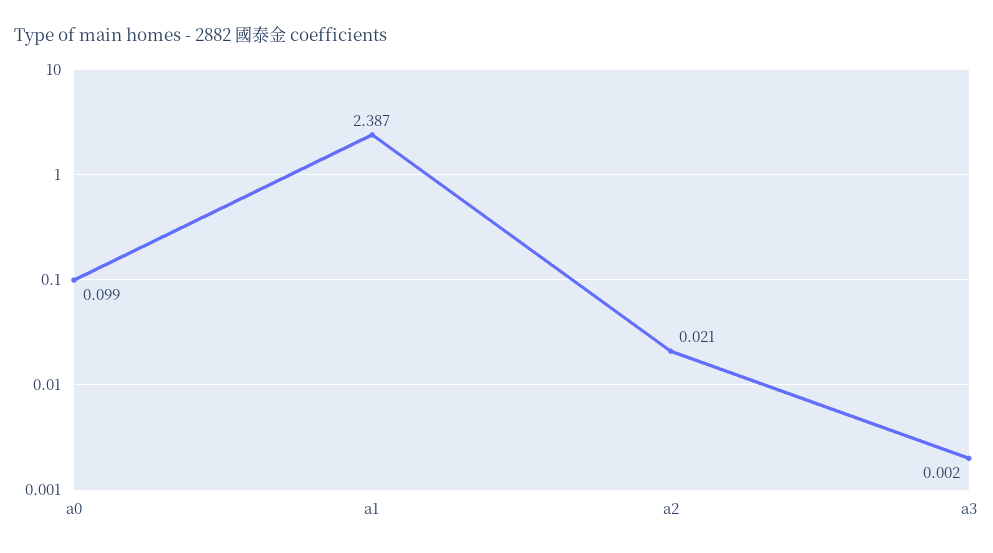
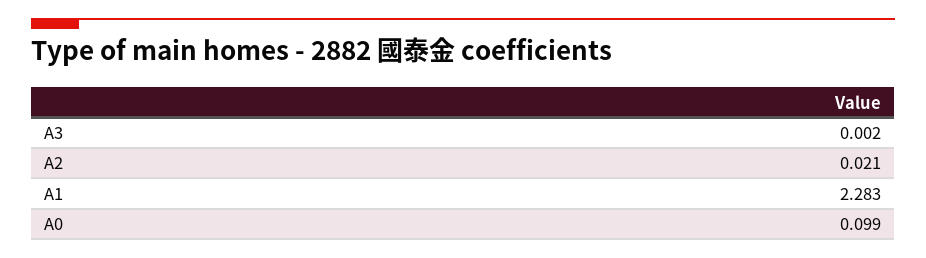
a1: 2.387 -> 2.283

